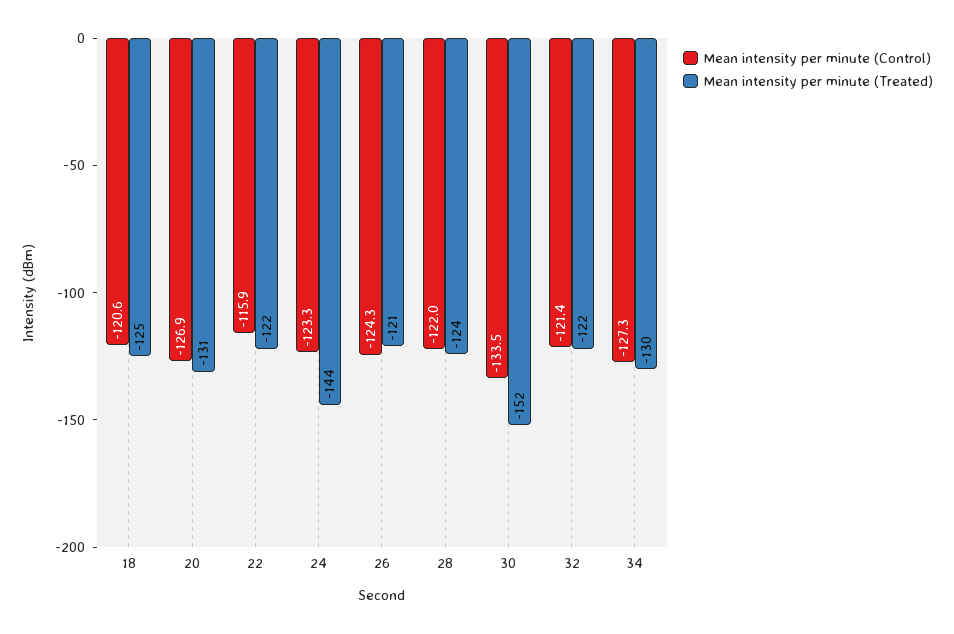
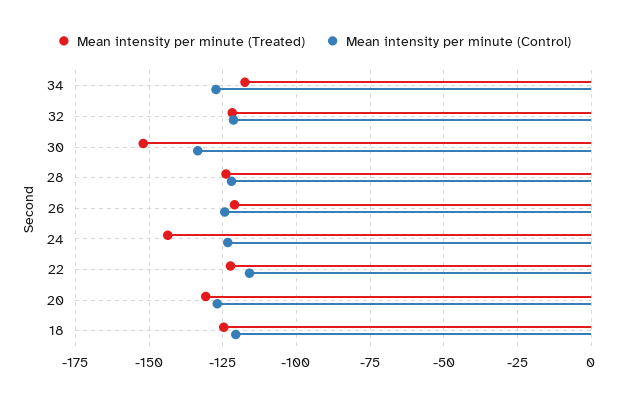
Mean intensity per minute (Treated), 34: -130 -> -117.5

